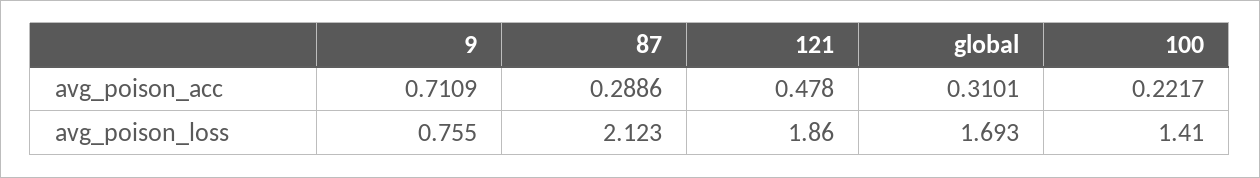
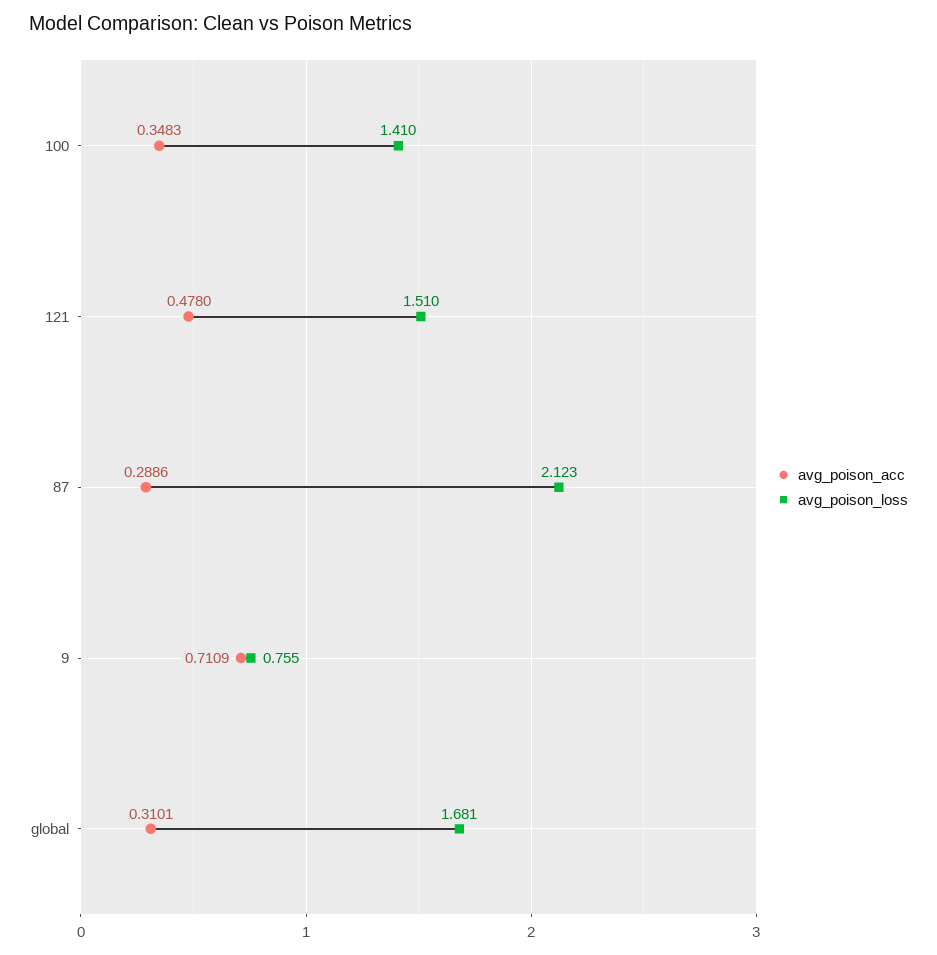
avg_poison_acc, 100: 0.2217 -> 0.3483
avg_poison_loss, 121: 1.86 -> 1.51
avg_poison_loss, global: 1.693 -> 1.681

